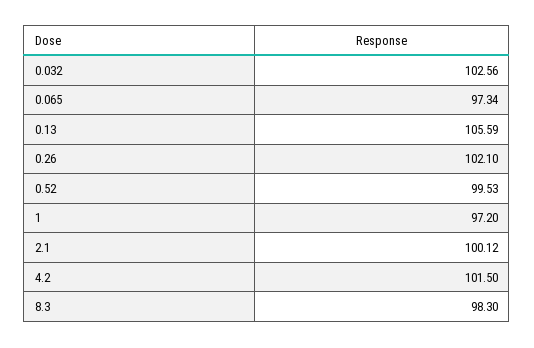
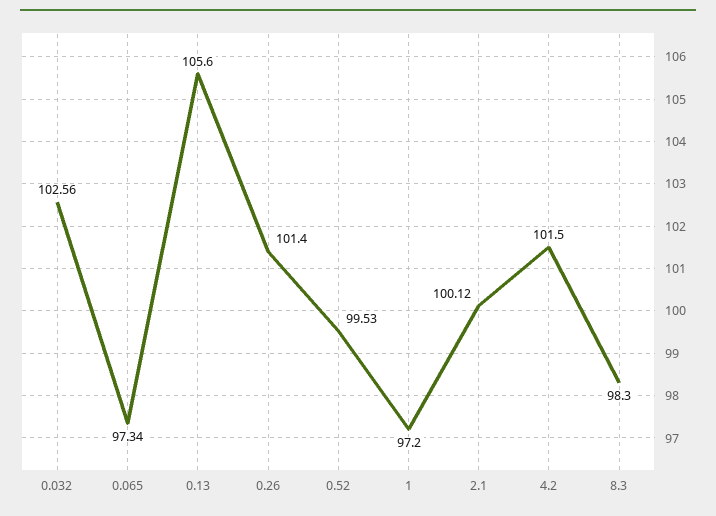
0.13: 105.59 -> 105.6
0.26: 102.1 -> 101.4

